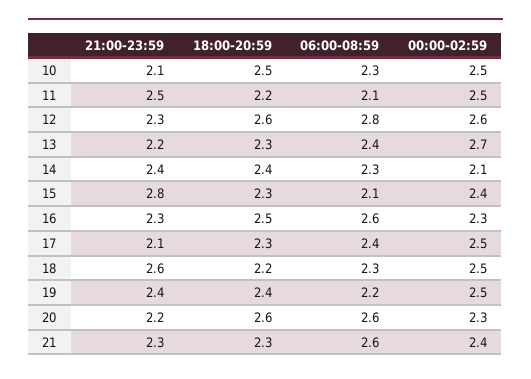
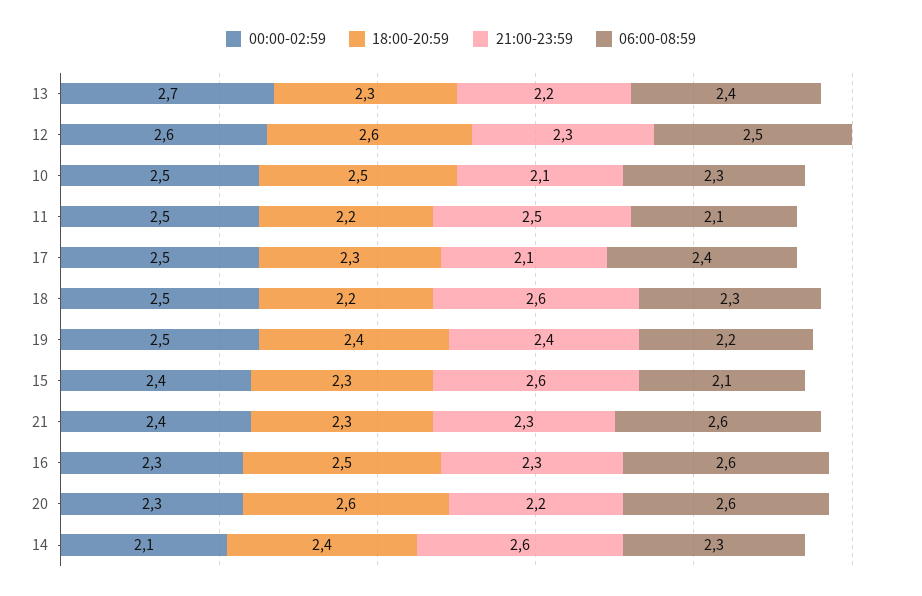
06:00-08:59, 12: 2.8 -> 2.5
21:00-23:59, 14: 2.4 -> 2.6
21:00-23:59, 15: 2.8 -> 2.6

